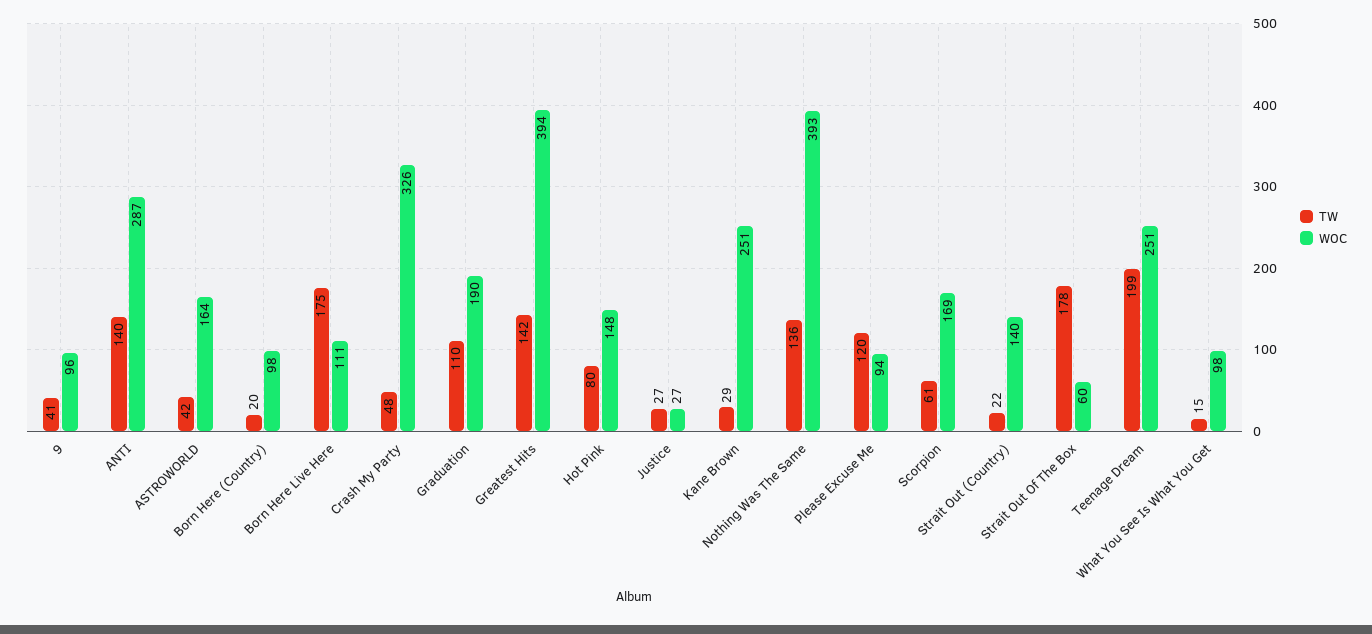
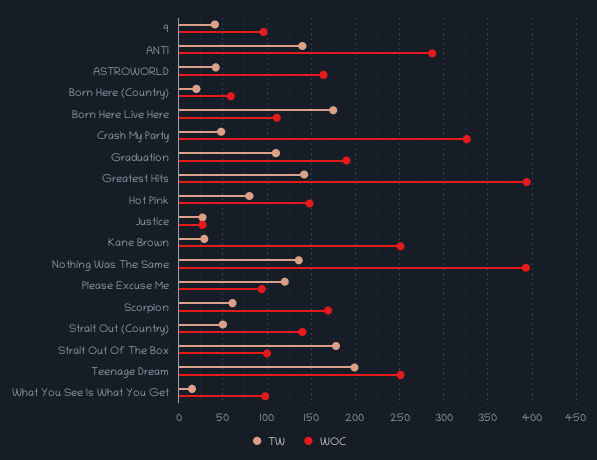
WOC, Born Here (Country): 98 -> 60
TW, Strait Out (Country): 22 -> 50
WOC, Strait Out Of The Box: 60 -> 100

